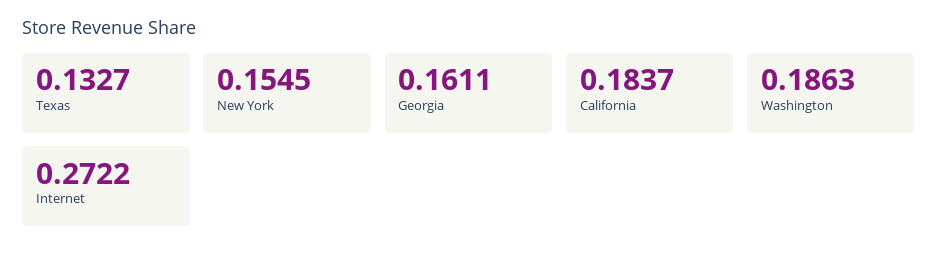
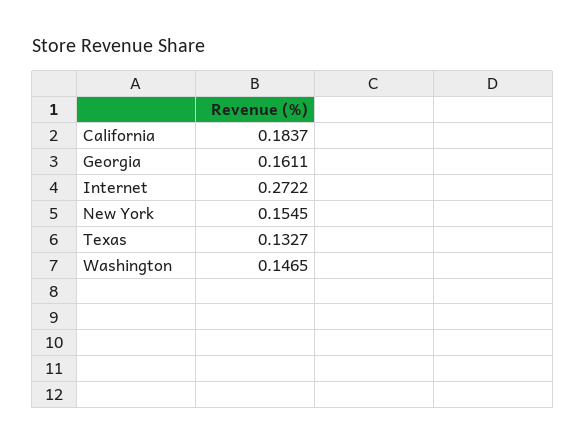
Washington: 0.1863 -> 0.1465

